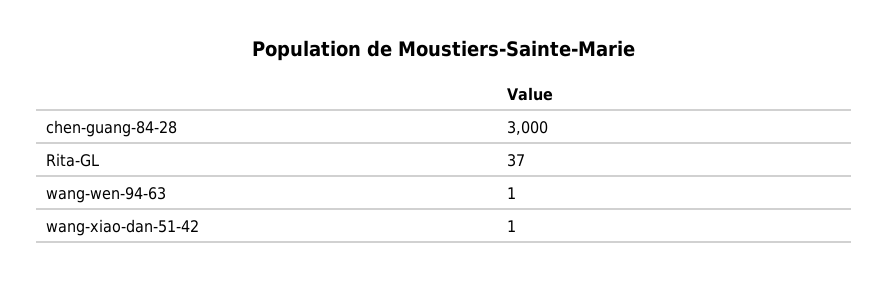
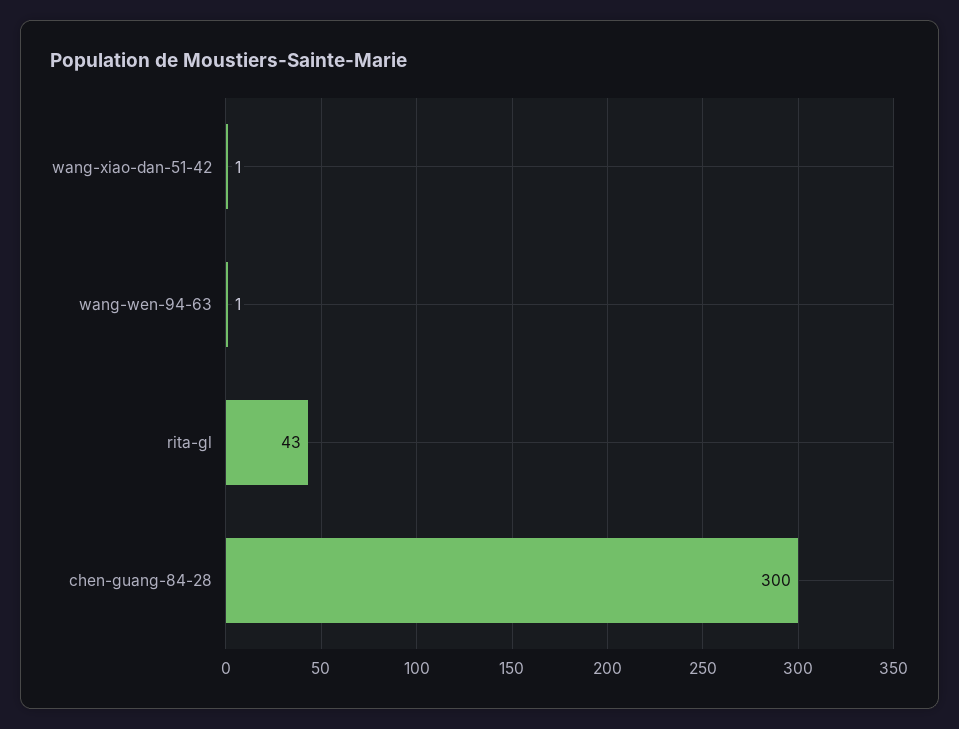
chen-guang-84-28: 3000 -> 300
Rita-GL: 37 -> 43

